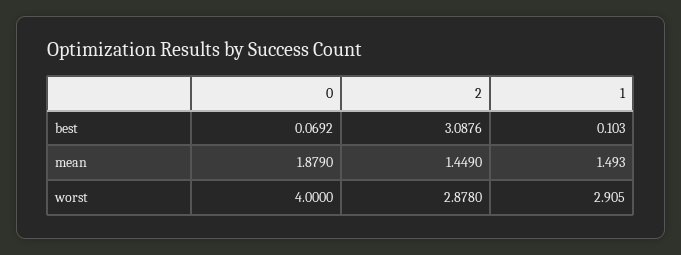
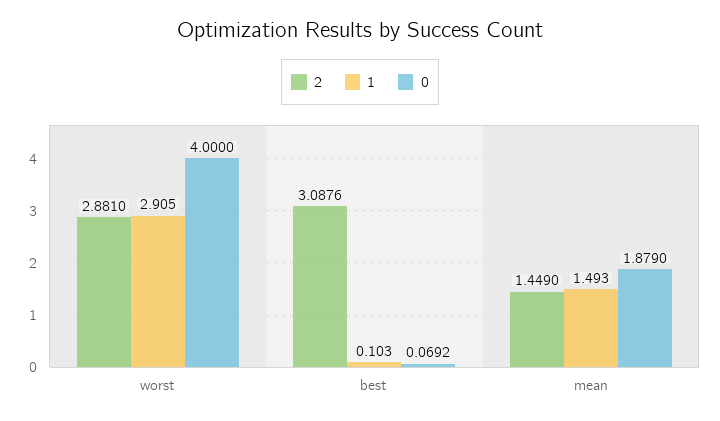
2, worst: 2.878 -> 2.881

